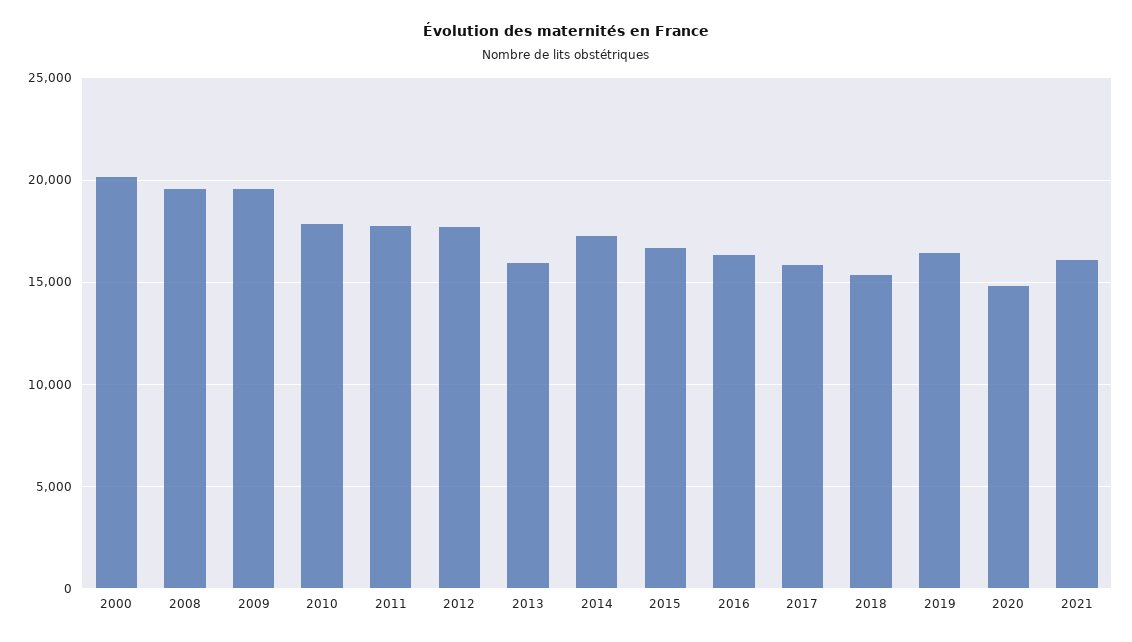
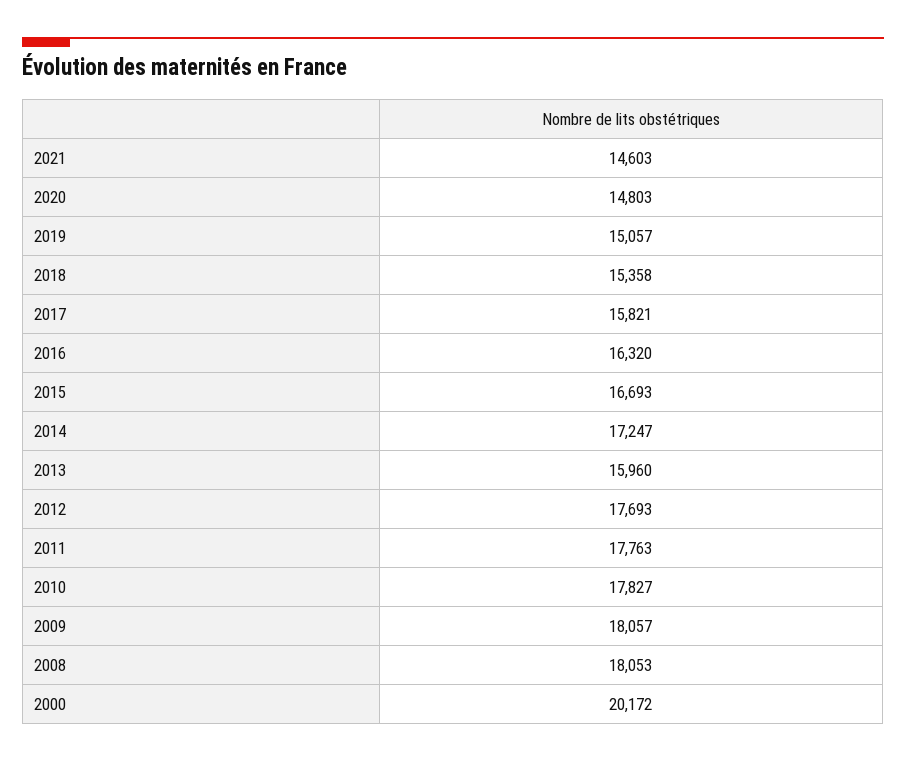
2008: 19500 -> 18053
2009: 19500 -> 18057
2019: 16500 -> 15057
2021: 16000 -> 14603

